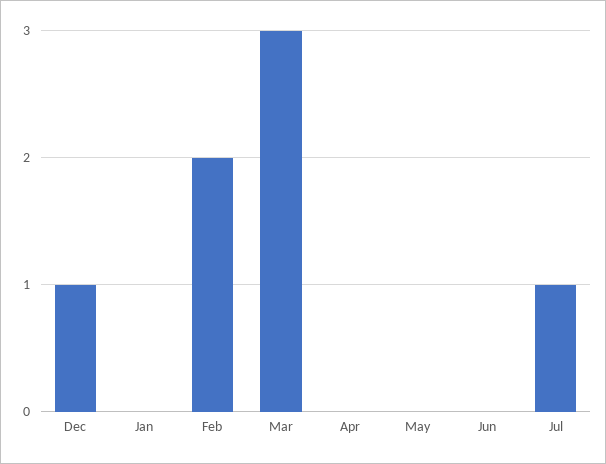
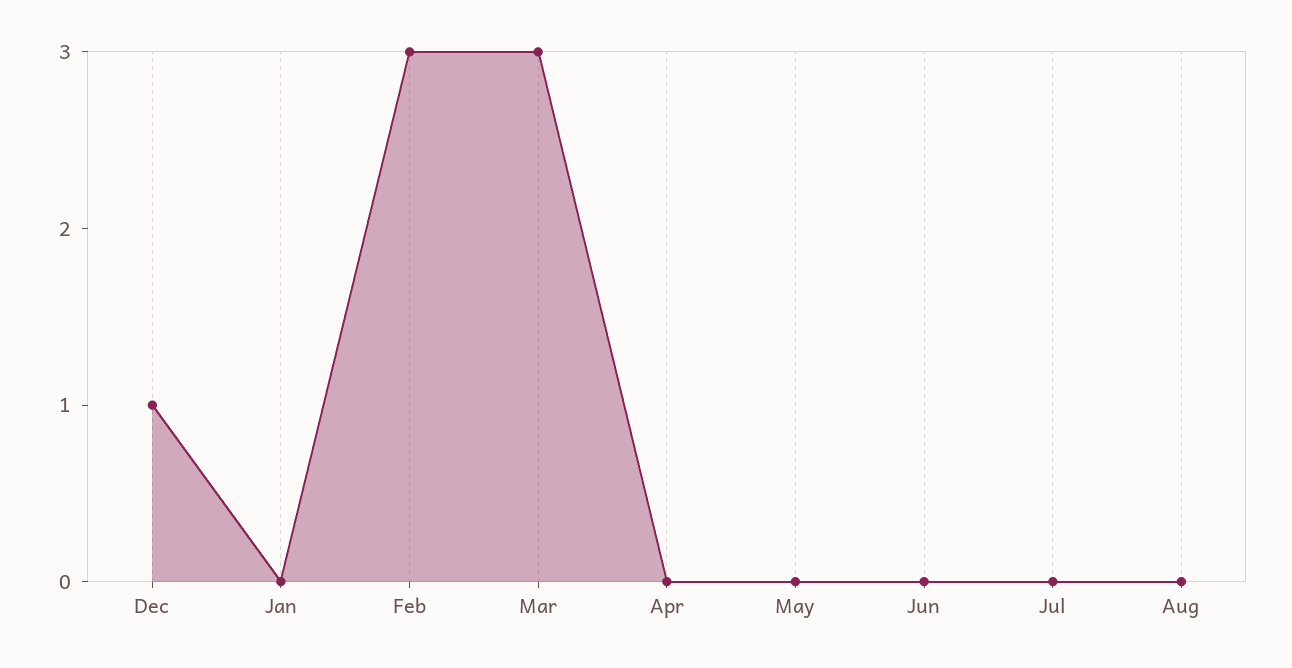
Feb: 2 -> 3
Jul: 1 -> 0
Aug: none -> 0

